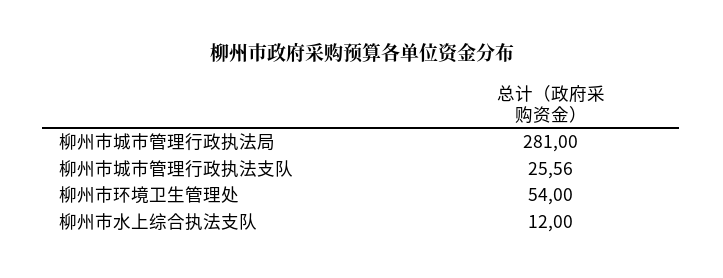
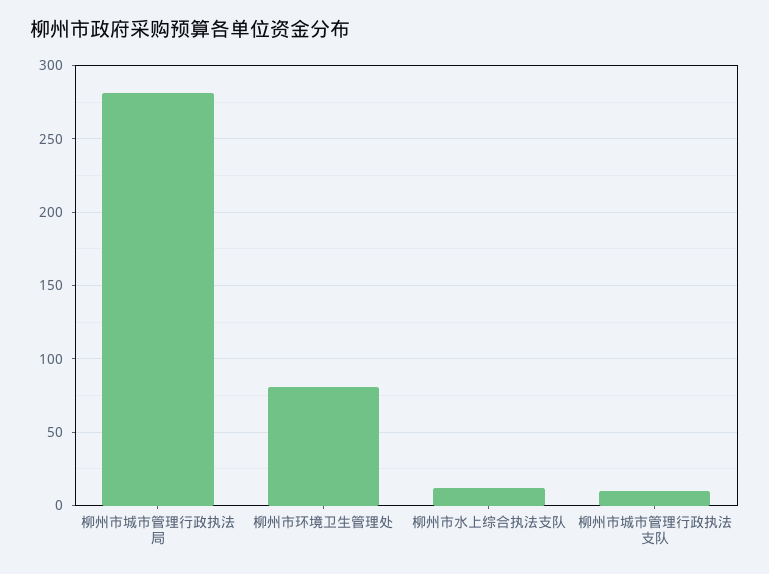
柳州市城市管理行政执法支队: 25.56 -> 10
柳州市环境卫生管理处: 54 -> 80

